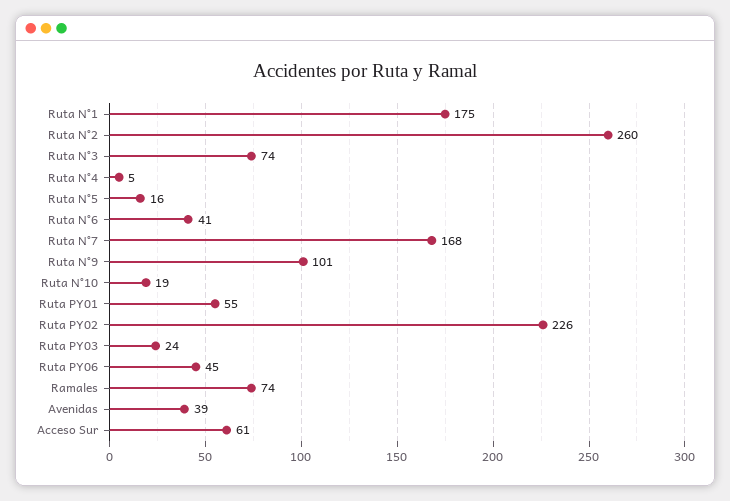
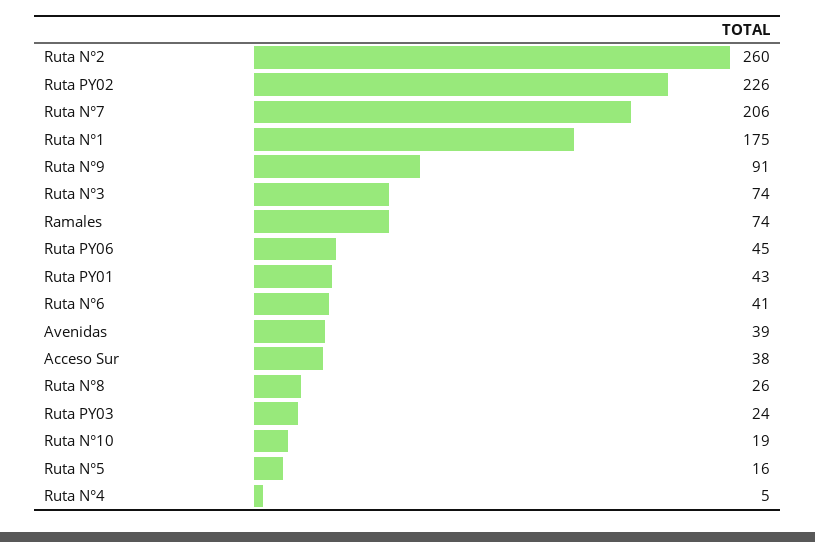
Ruta N°7: 168 -> 206
Ruta N°9: 101 -> 91
Ruta PY01: 55 -> 43
Acceso Sur: 61 -> 38
Ruta N°8: none -> 26

